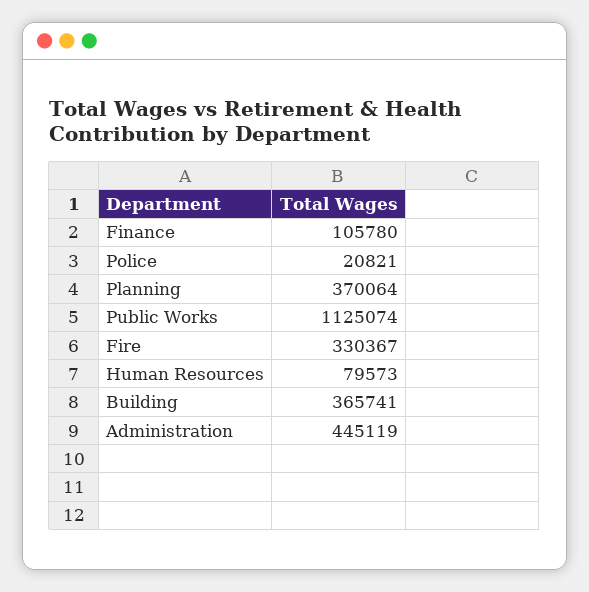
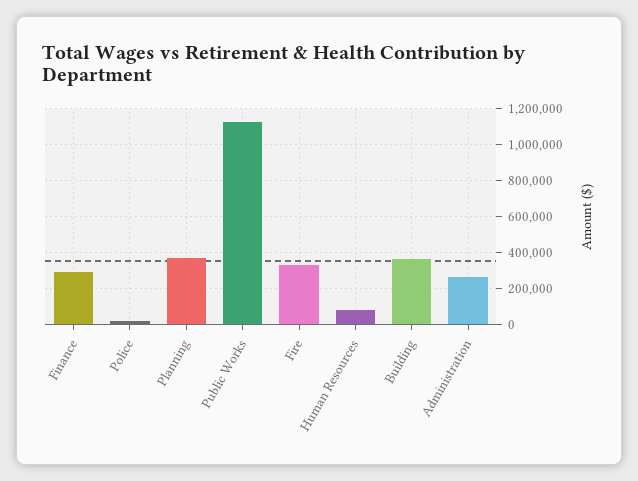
Finance: 105780 -> 300000
Administration: 445119 -> 250000

